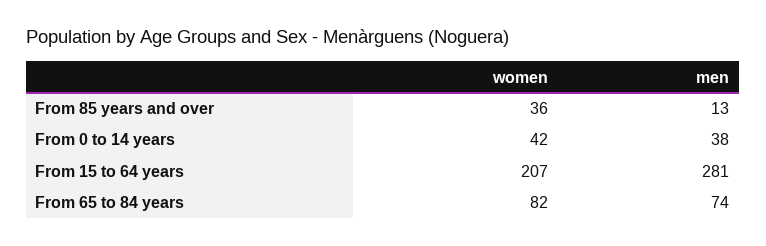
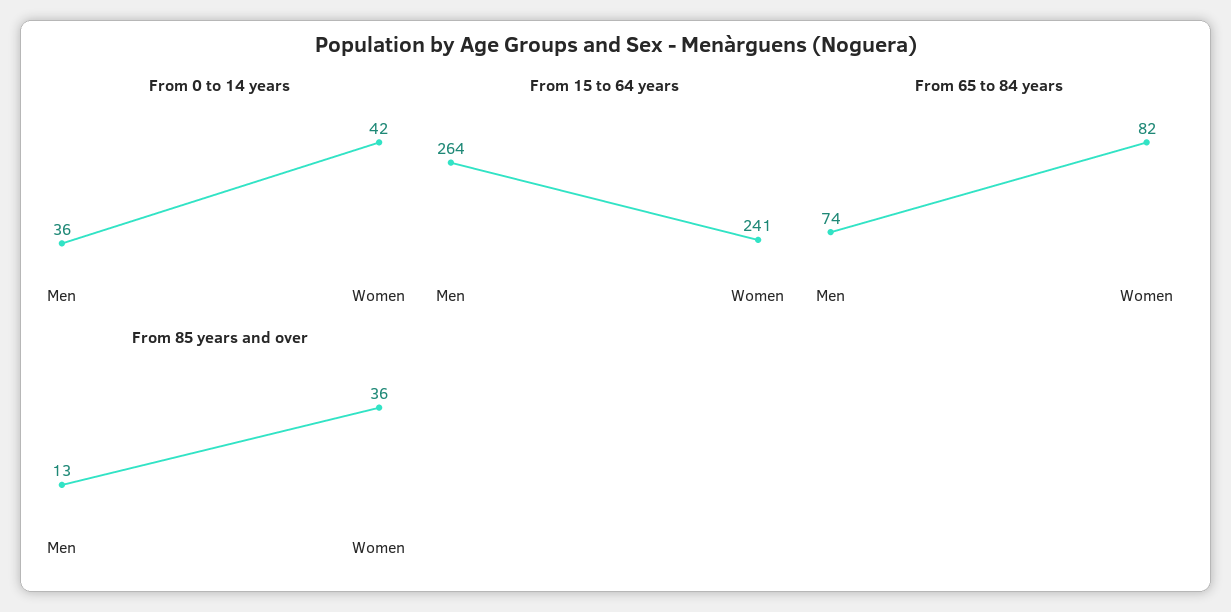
From 0 to 14 years, men: 38 -> 36
From 15 to 64 years, women: 207 -> 241
From 15 to 64 years, men: 281 -> 264

